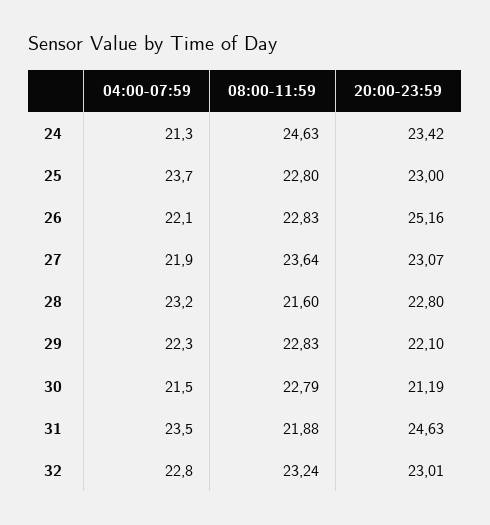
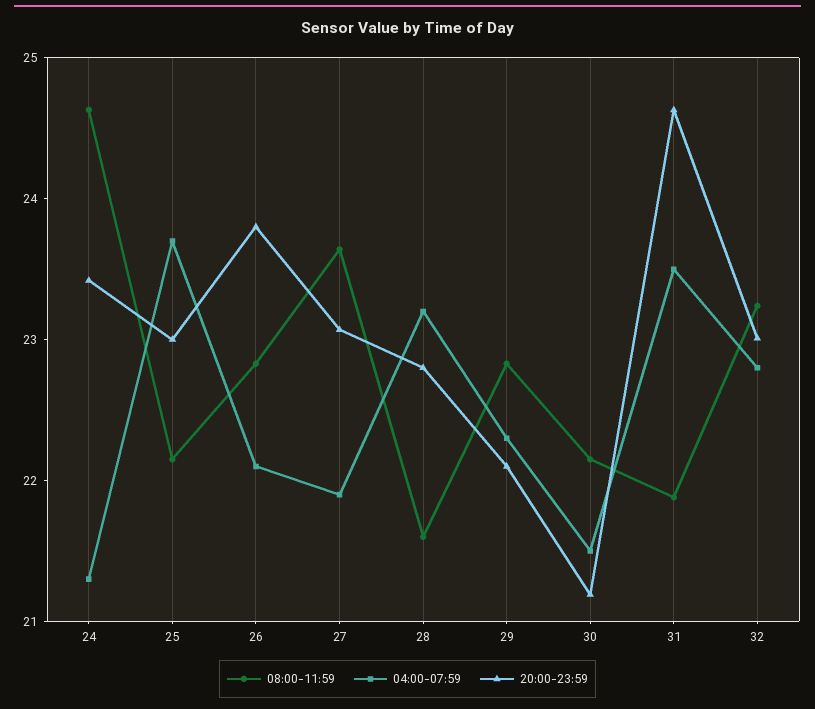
08:00-11:59, 25: 22.8 -> 22.2
20:00-23:59, 26: 25.16 -> 23.8
08:00-11:59, 30: 22.79 -> 22.2

